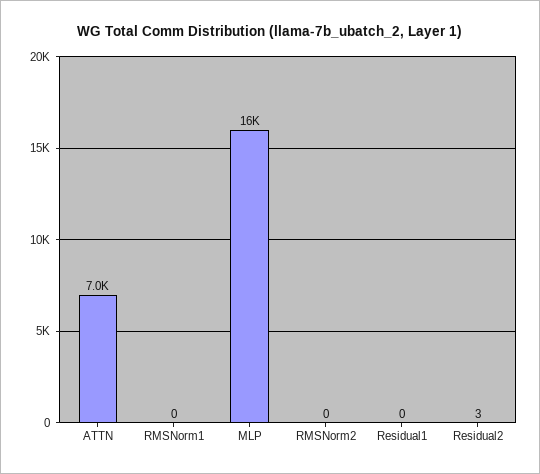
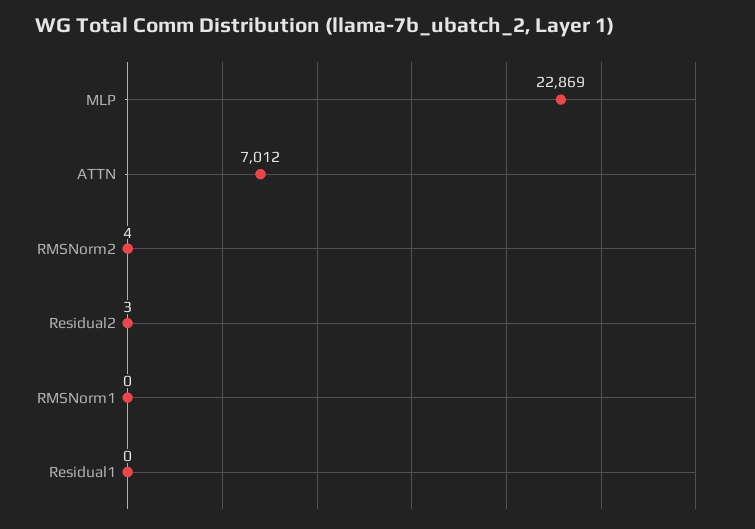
MLP: 16000 -> 22869
RMSNorm2: 0 -> 4

